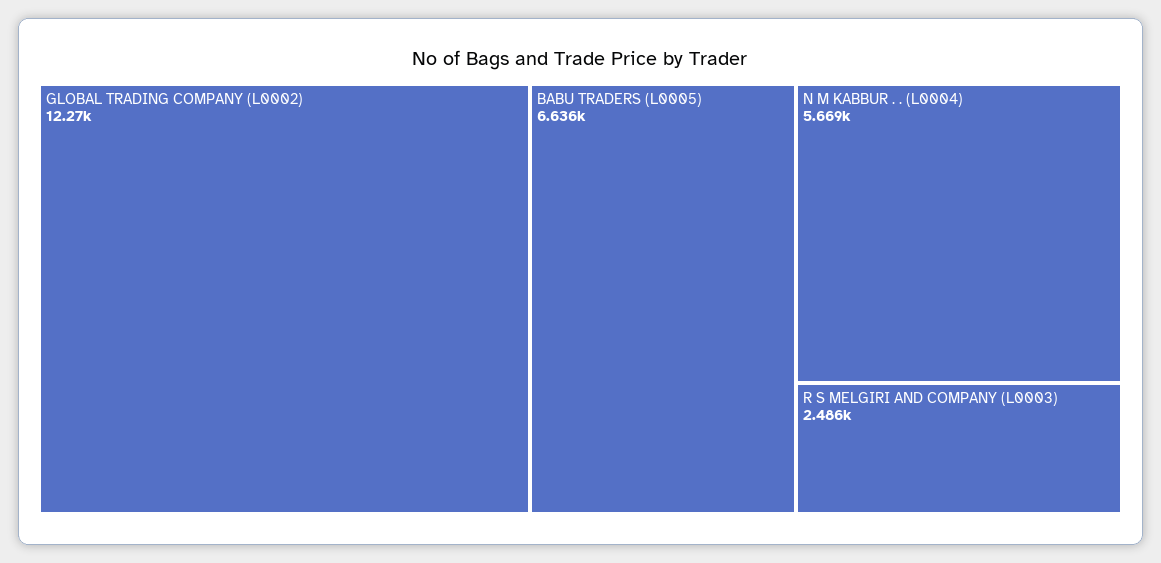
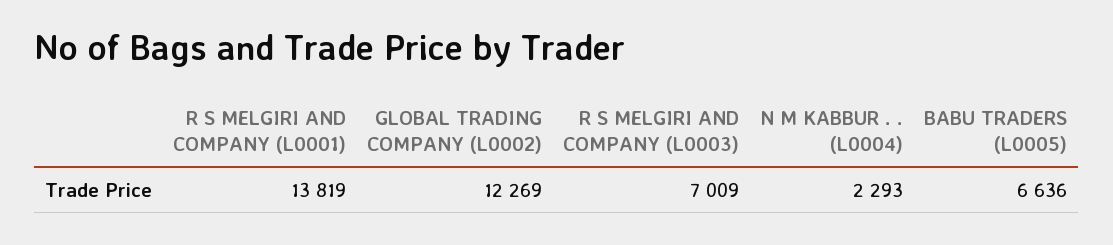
N M KABBUR . . (L0004): 5669 -> 2293
R S MELGIRI AND COMPANY (L0003): 2486 -> 7009
R S MELGIRI AND COMPANY (L0001): none -> 13819

